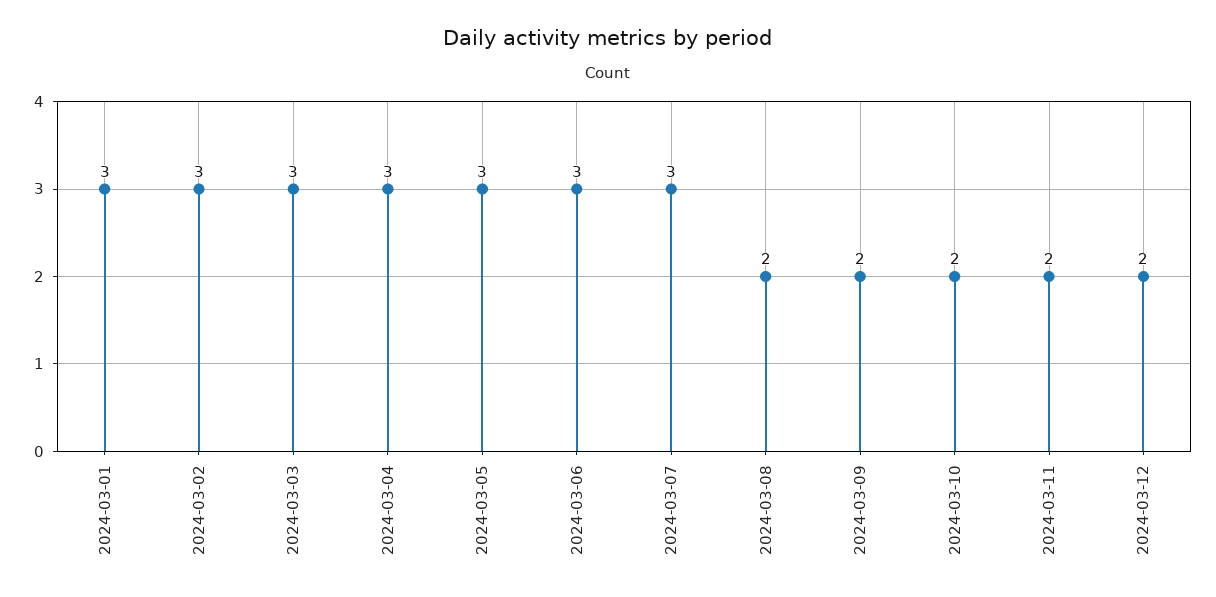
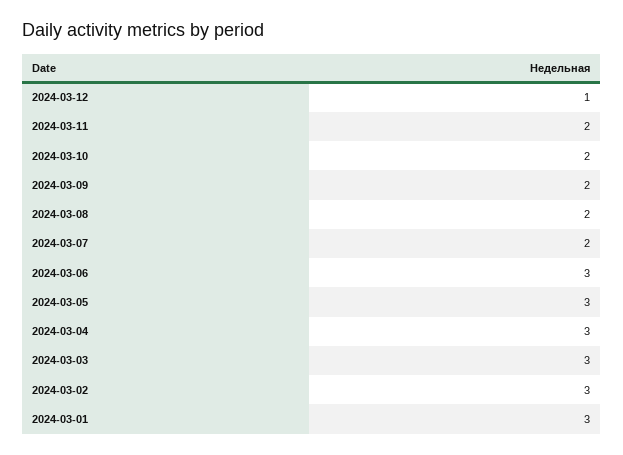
2024-03-07: 3 -> 2
2024-03-12: 2 -> 1

